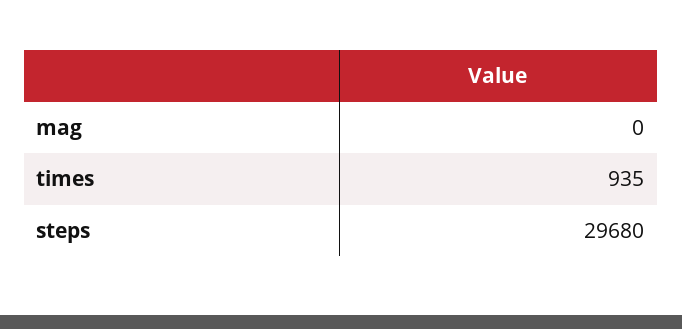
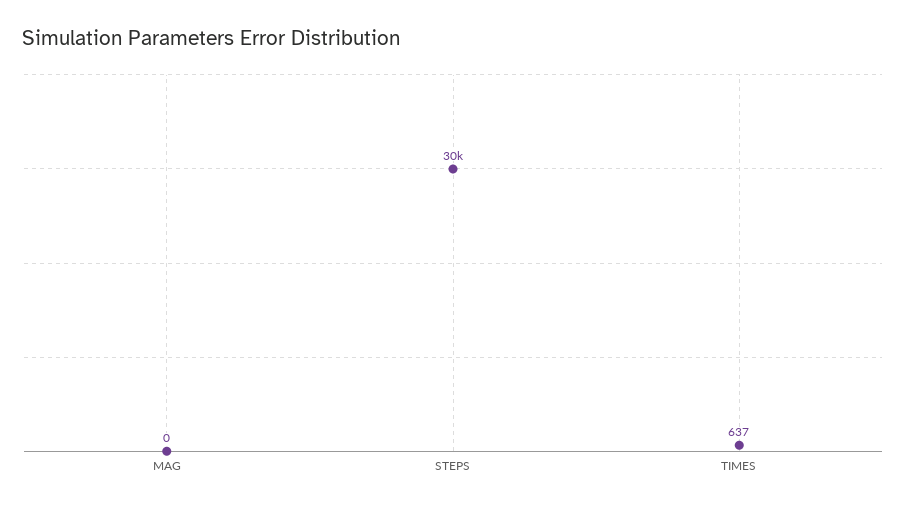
times: 935 -> 637

